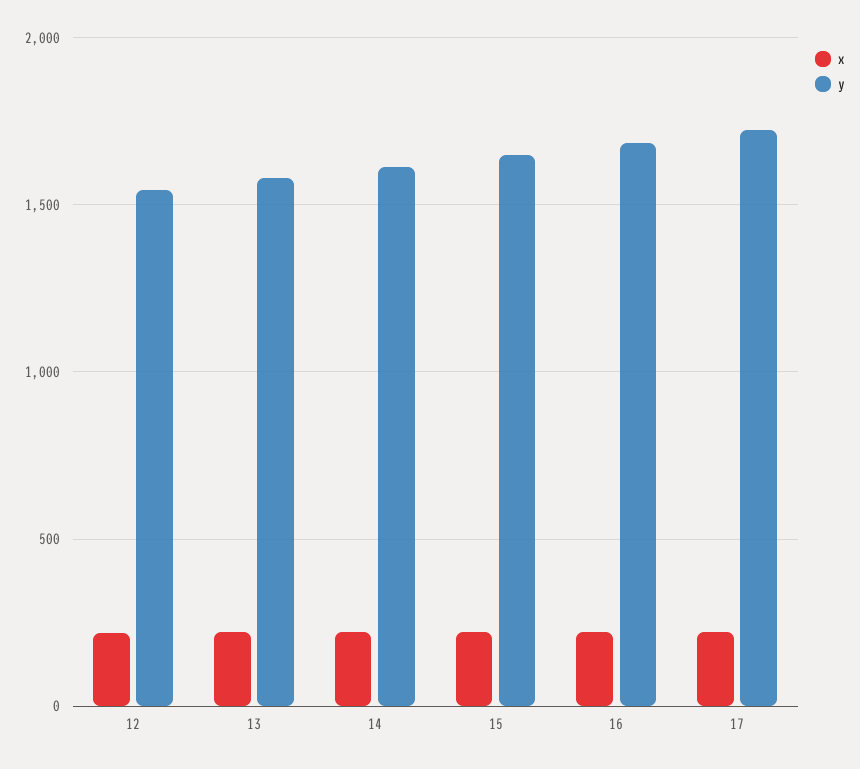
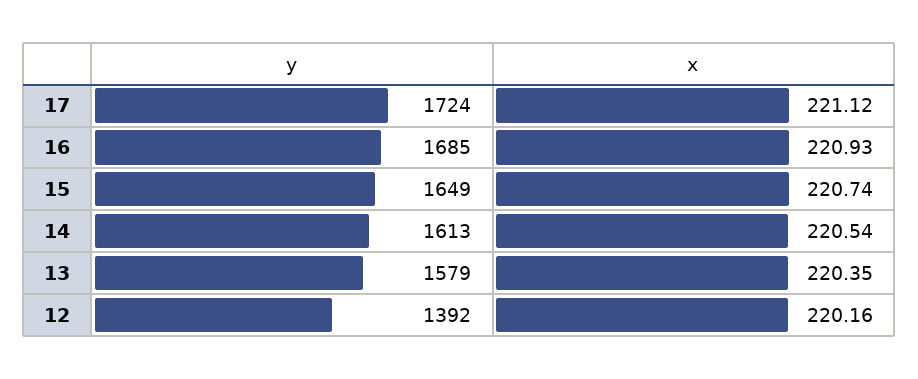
y, 12: 1550 -> 1392

